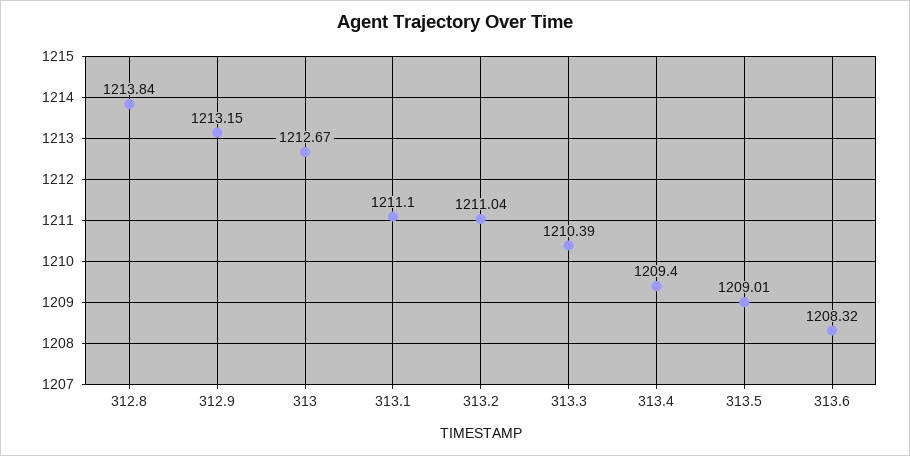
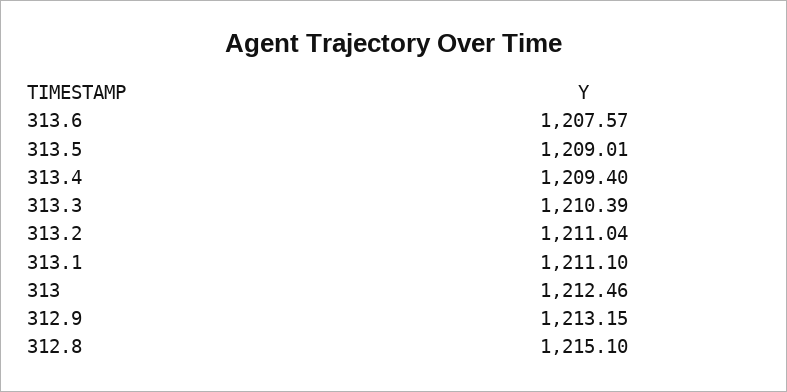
312.8: 1213.84 -> 1215.1
313: 1212.67 -> 1212.46
313.6: 1208.32 -> 1207.57

